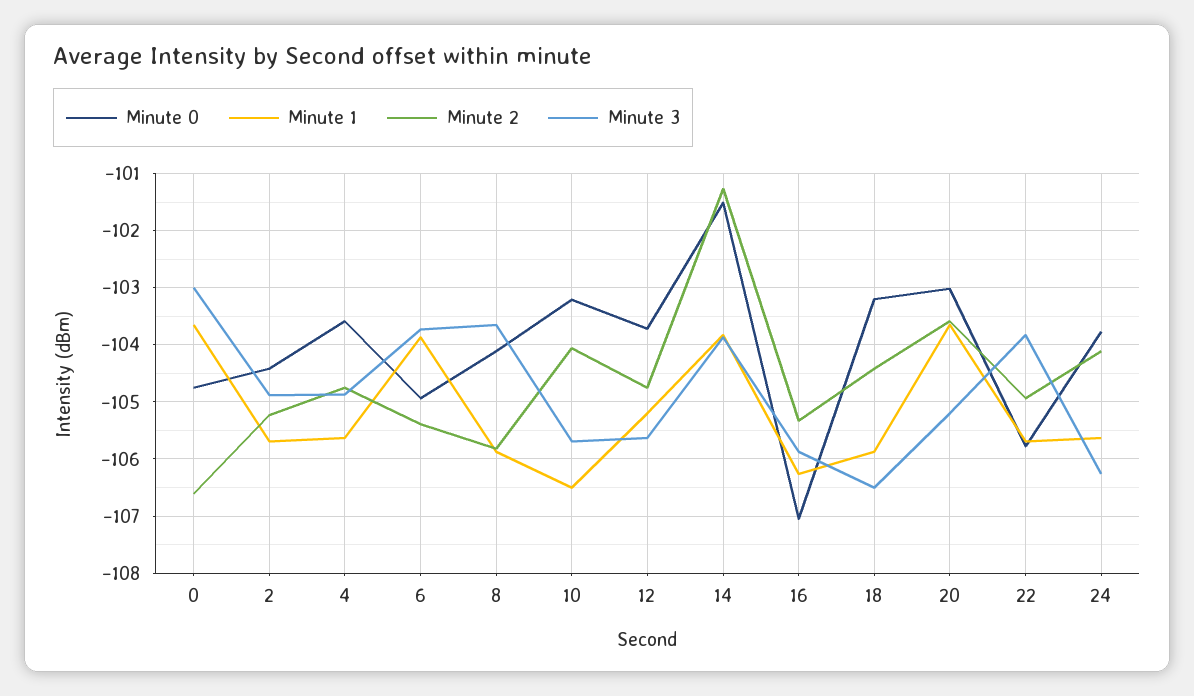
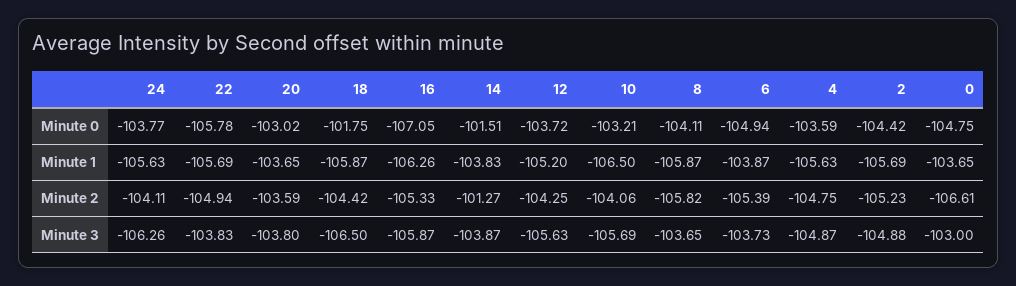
Minute 2, 12: -104.8 -> -104.25
Minute 0, 18: -103.2 -> -101.75
Minute 3, 20: -105.2 -> -103.8

